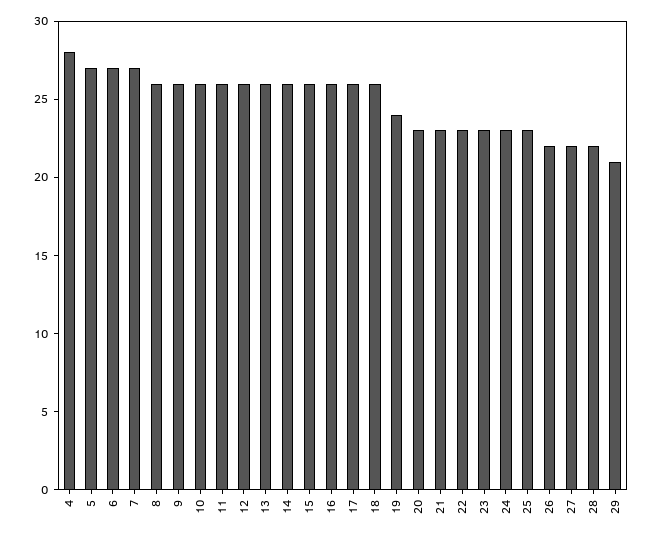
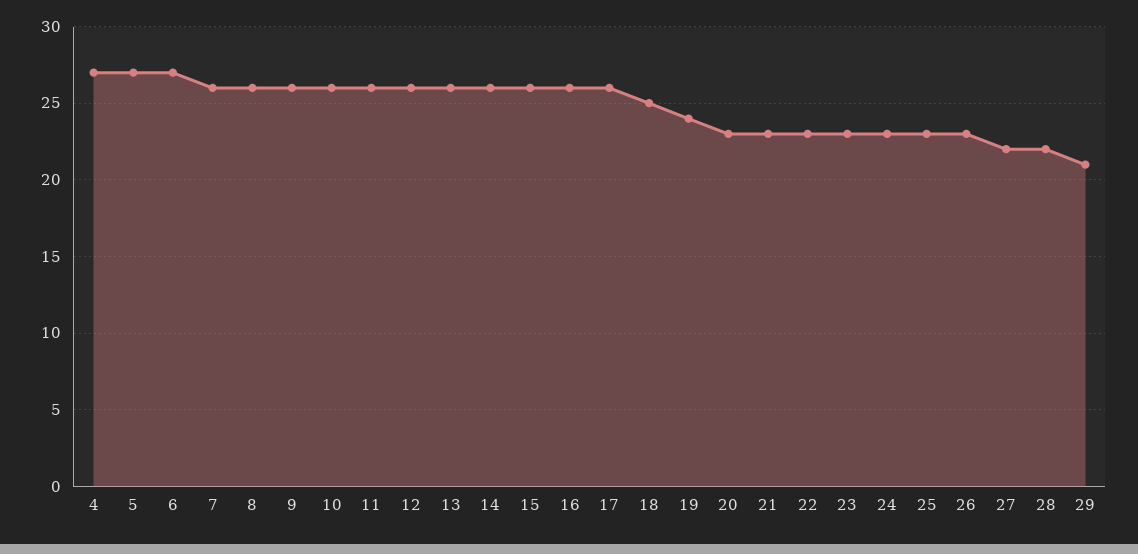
4: 28 -> 27
7: 27 -> 26
18: 26 -> 25
26: 22 -> 23

